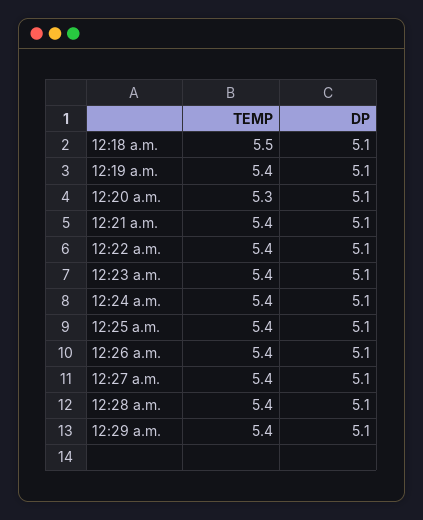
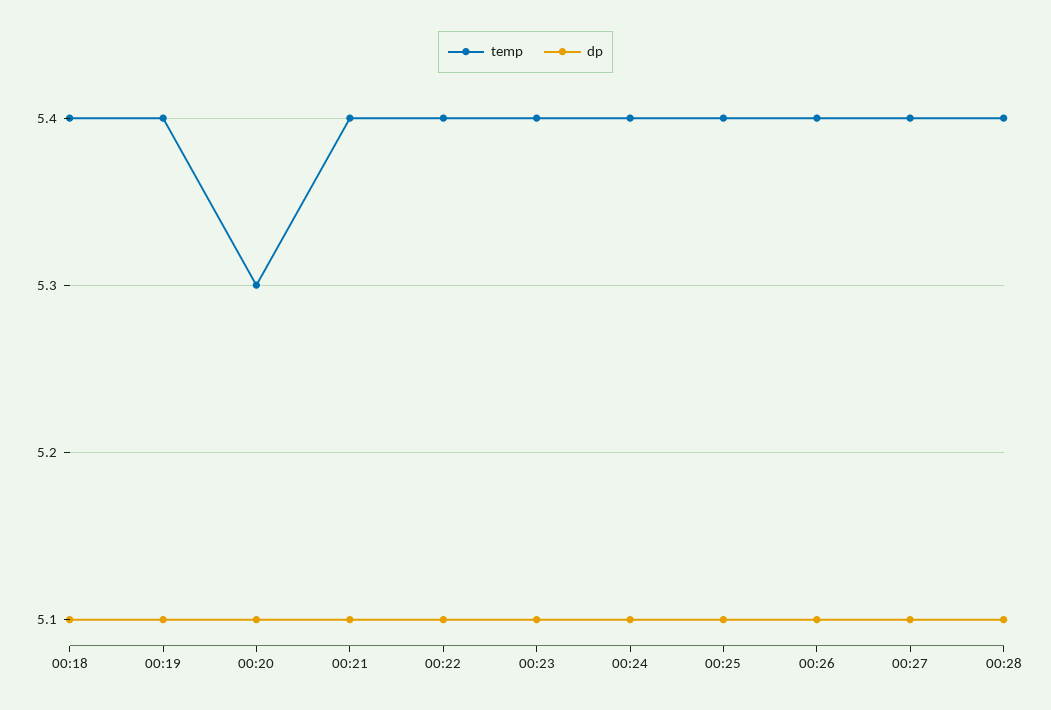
TEMP, 12:18 a.m.: 5.5 -> 5.4
TEMP, 12:29 a.m.: 5.4 -> none
DP, 12:29 a.m.: 5.1 -> none

